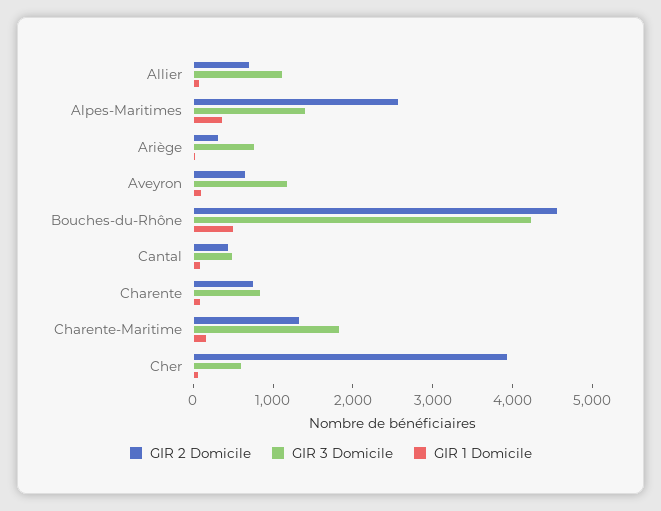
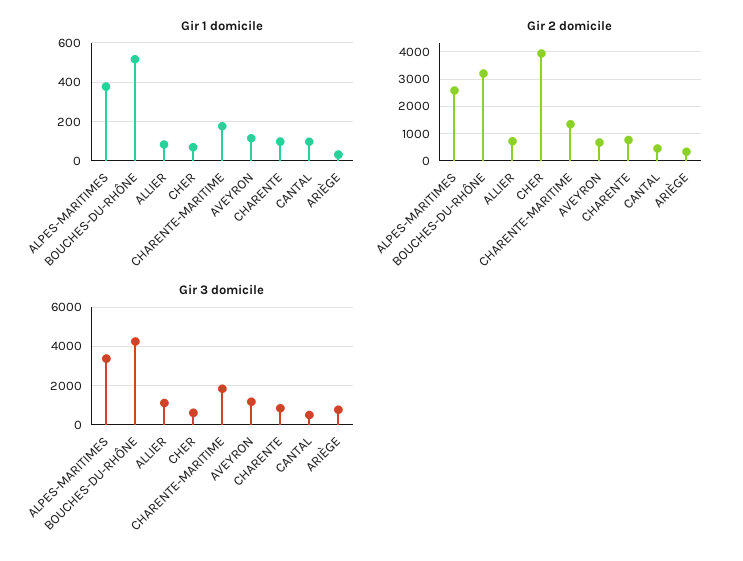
GIR 3 Domicile, Alpes-Maritimes: 1400 -> 3500
GIR 2 Domicile, Bouches-du-Rhône: 4600 -> 3250

